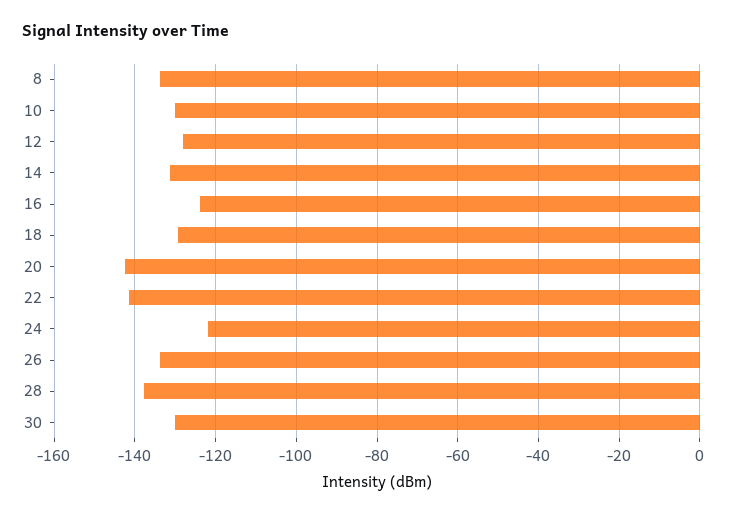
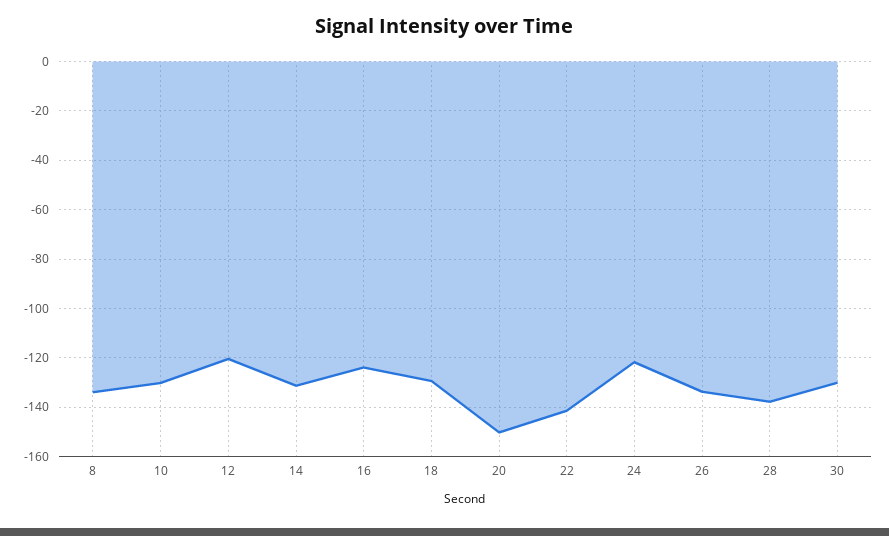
12: -128 -> -120
20: -142 -> -150

